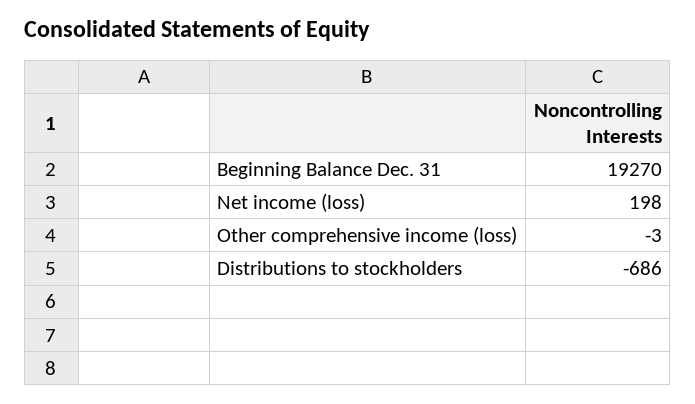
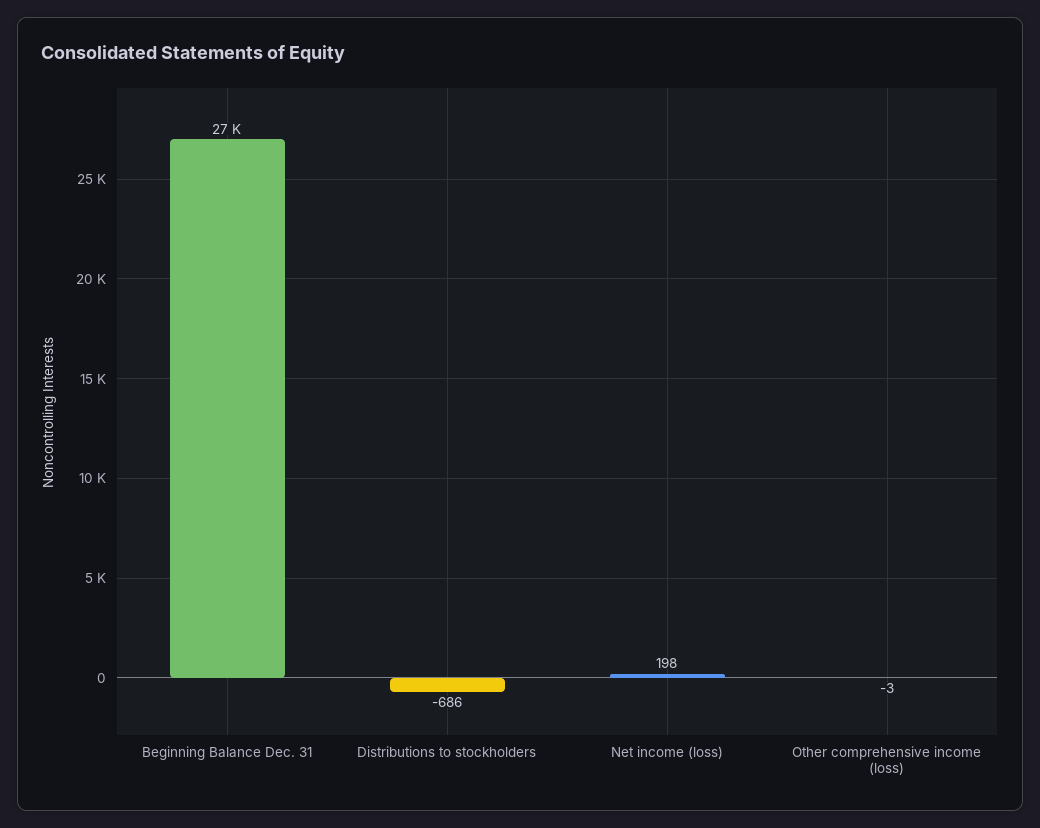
Beginning Balance Dec. 31: 19270 -> 27000

